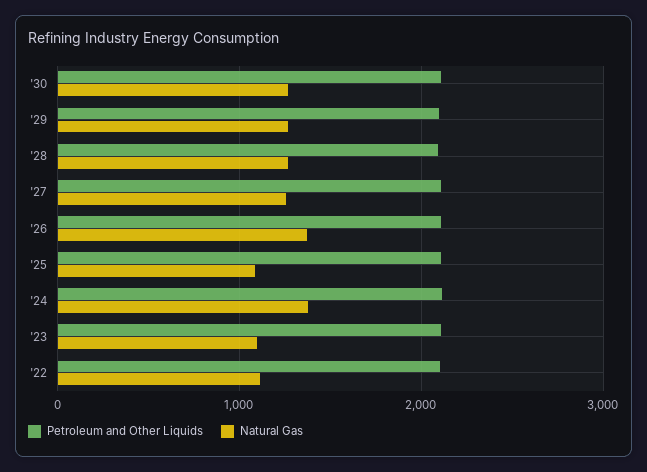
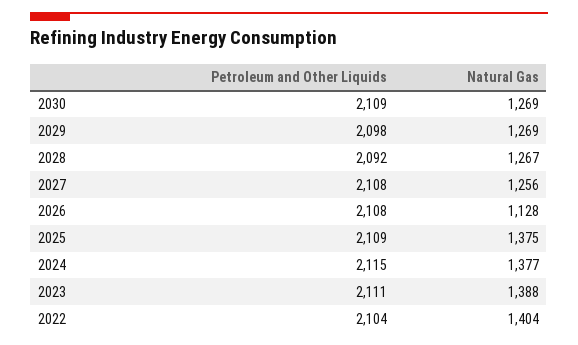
Natural Gas, '26: 1400 -> 1128
Natural Gas, '25: 1100 -> 1375
Natural Gas, '23: 1100 -> 1388
Natural Gas, '22: 1100 -> 1404

